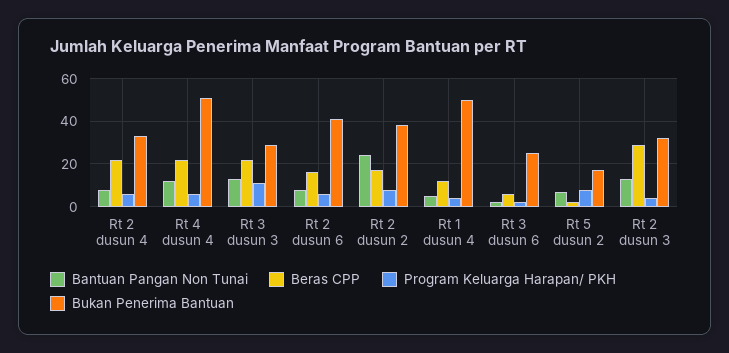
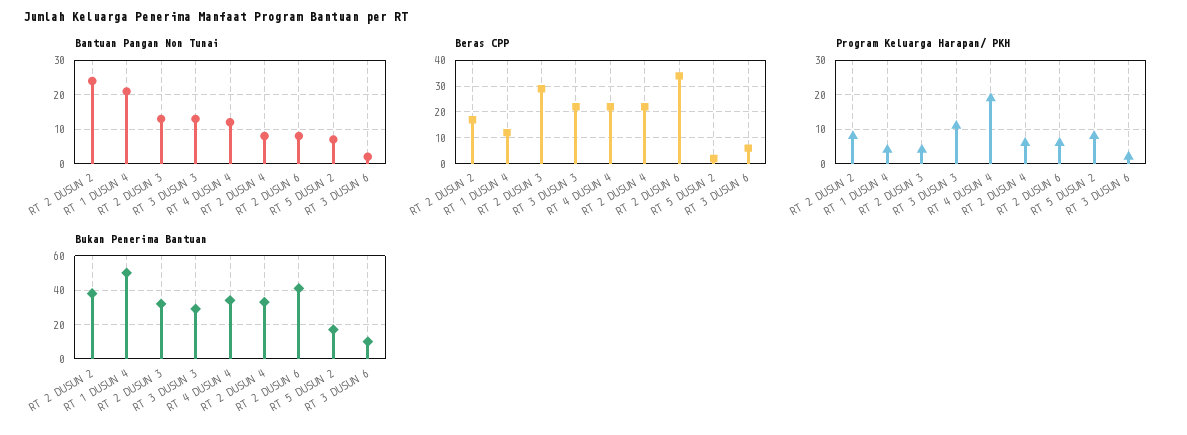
Program Keluarga Harapan/ PKH, Rt 4 dusun 4: 5 -> 20
Bukan Penerima Bantuan, Rt 4 dusun 4: 50 -> 35
Beras CPP, Rt 2 dusun 6: 15 -> 35
Bantuan Pangan Non Tunai, Rt 1 dusun 4: 5 -> 20
Bukan Penerima Bantuan, Rt 3 dusun 6: 25 -> 10

